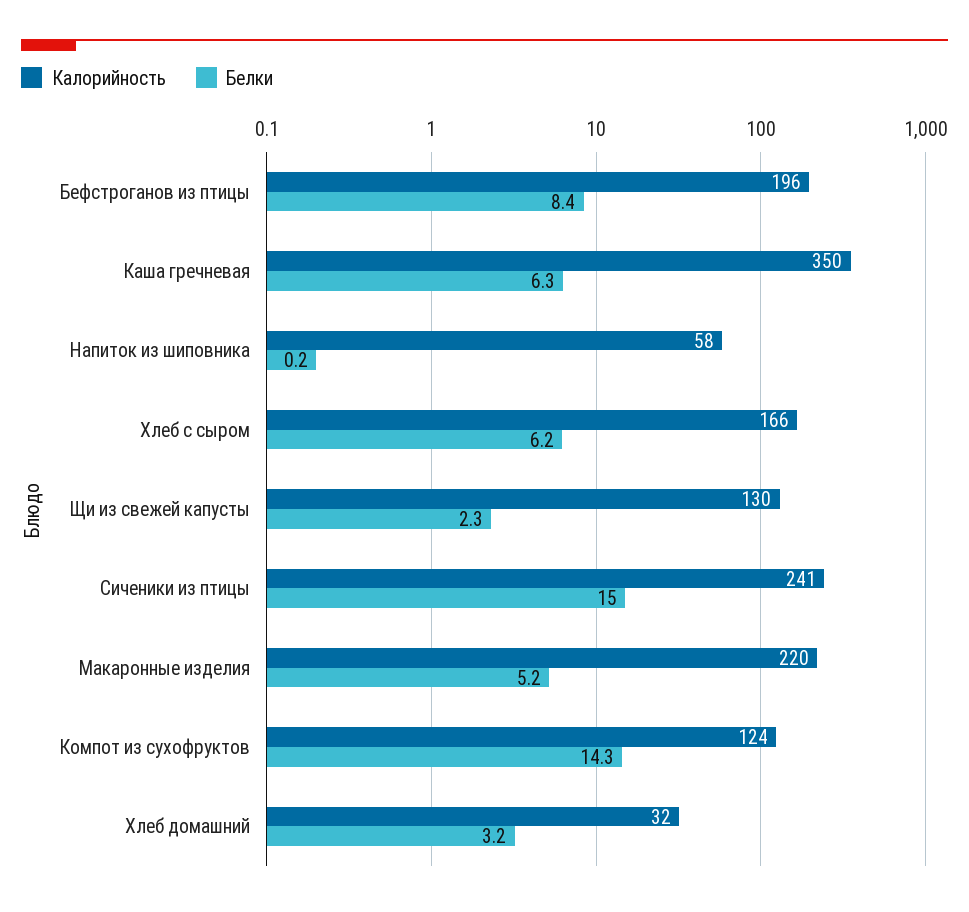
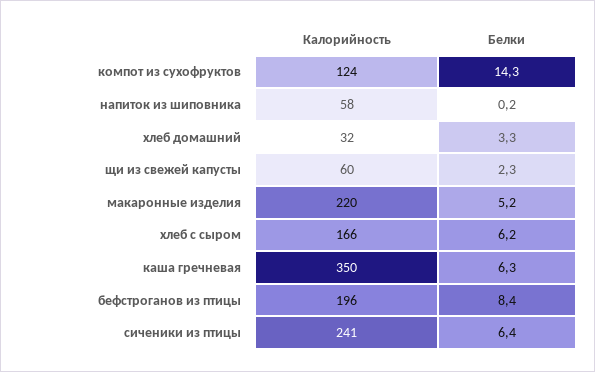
Калорийность, Щи из свежей капусты: 130 -> 60
Белки, Сиченики из птицы: 15 -> 6.4
Белки, Хлеб домашний: 3.2 -> 3.3

